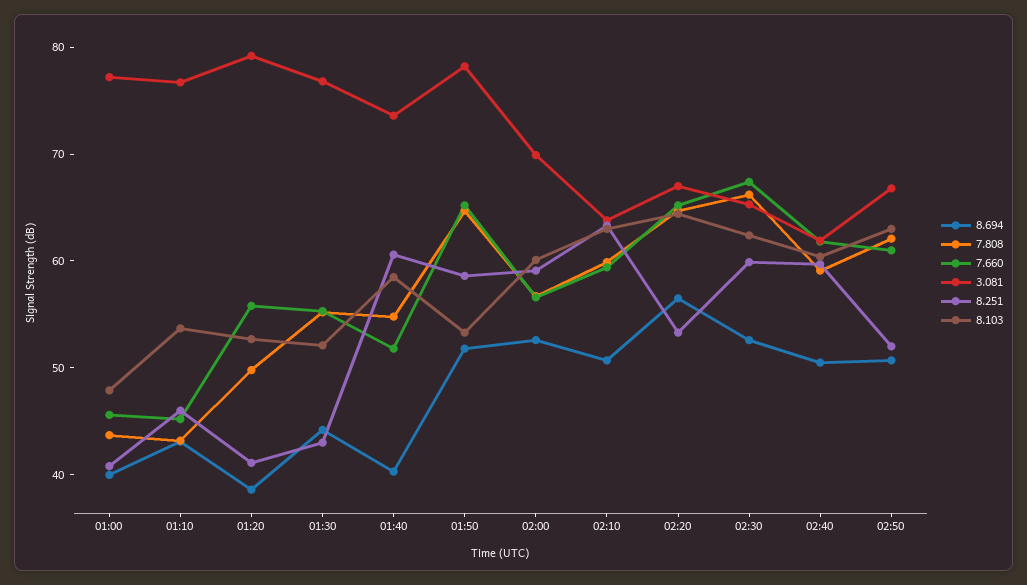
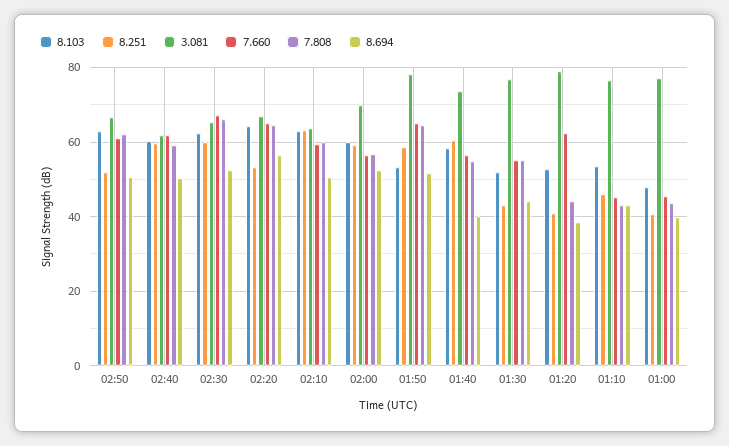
7.808, 01:20: 50 -> 44
7.660, 01:20: 56 -> 62
7.660, 01:40: 52 -> 56

